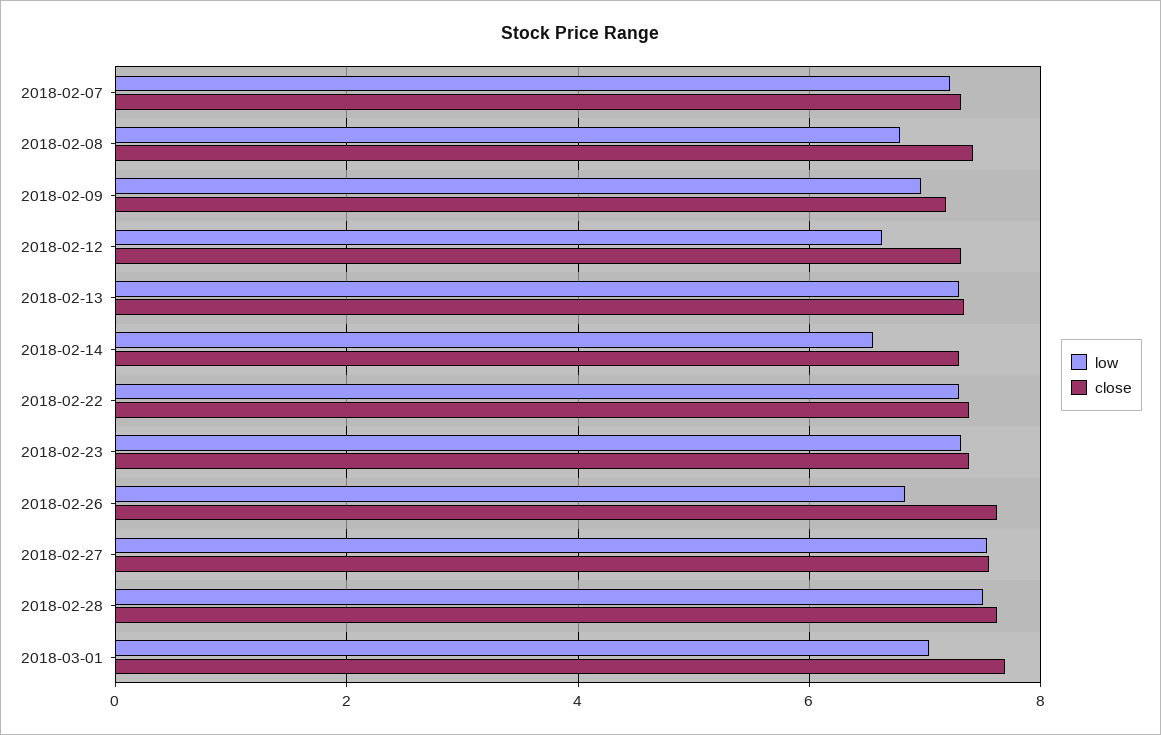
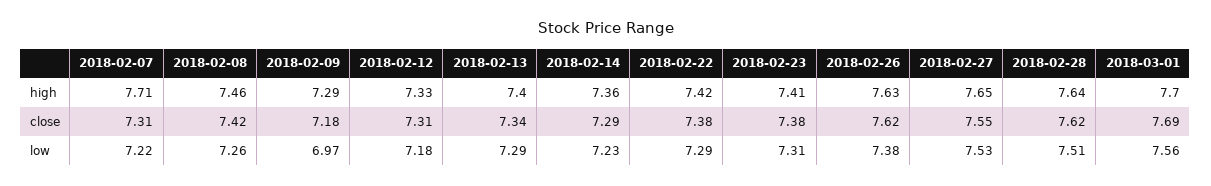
low, 2018-02-08: 6.8 -> 7.26
low, 2018-02-12: 6.6 -> 7.18
low, 2018-02-14: 6.6 -> 7.23
low, 2018-02-26: 6.8 -> 7.38
low, 2018-03-01: 7 -> 7.56
high, 2018-02-07: none -> 7.71
high, 2018-02-08: none -> 7.46
high, 2018-02-09: none -> 7.29
high, 2018-02-12: none -> 7.33
high, 2018-02-13: none -> 7.4
high, 2018-02-14: none -> 7.36
high, 2018-02-22: none -> 7.42
high, 2018-02-23: none -> 7.41
high, 2018-02-26: none -> 7.63
high, 2018-02-27: none -> 7.65
high, 2018-02-28: none -> 7.64
high, 2018-03-01: none -> 7.7

